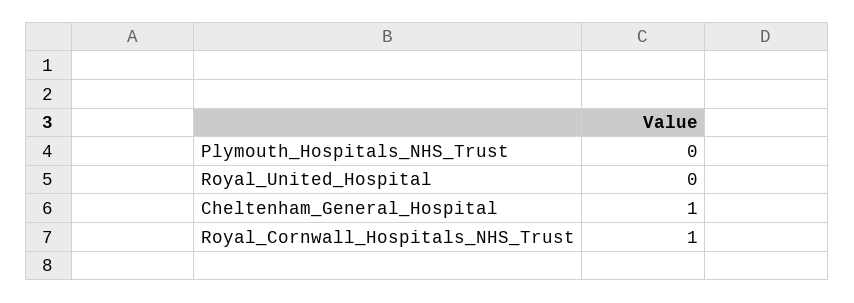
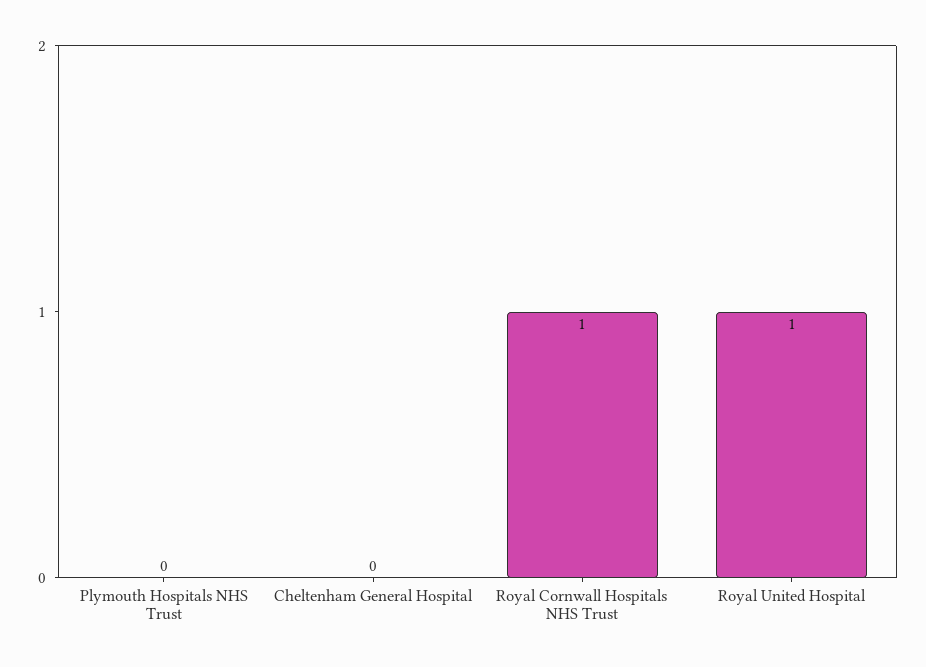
Royal_United_Hospital: 0 -> 1
Cheltenham_General_Hospital: 1 -> 0

